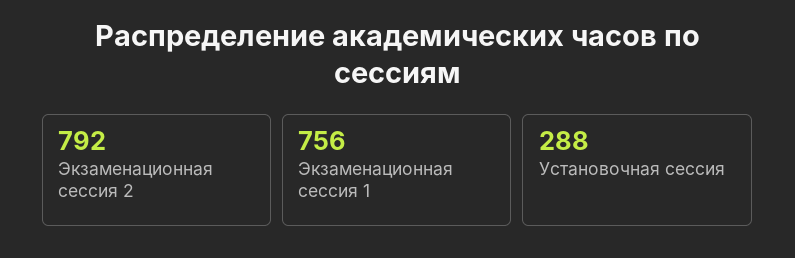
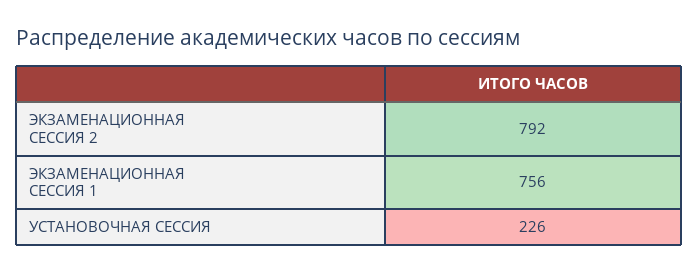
Установочная сессия: 288 -> 226

